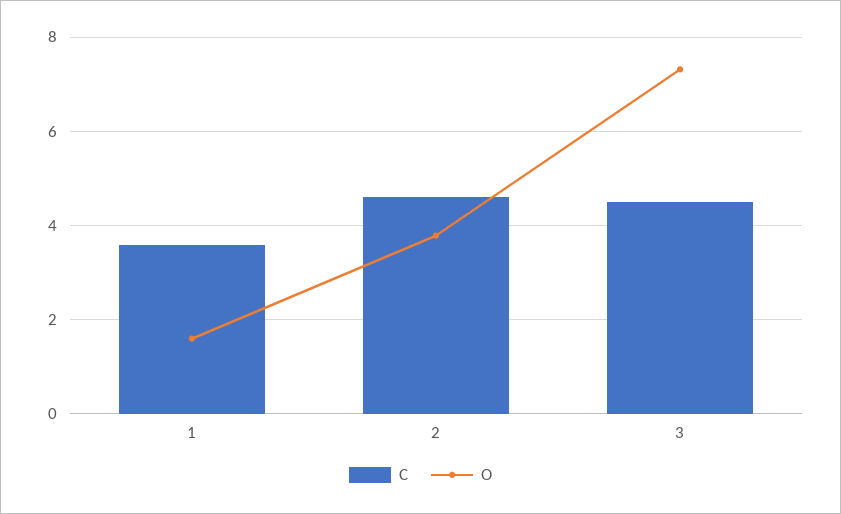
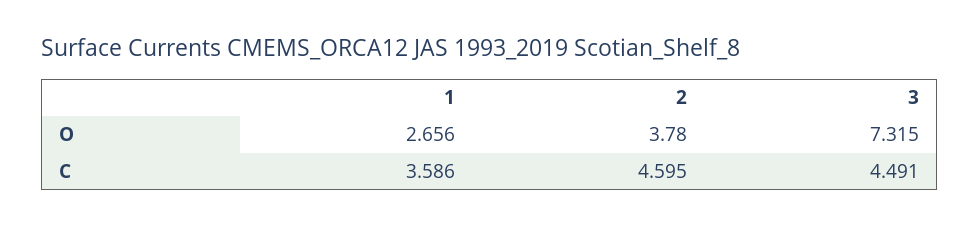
O, 1: 1.6 -> 2.656

